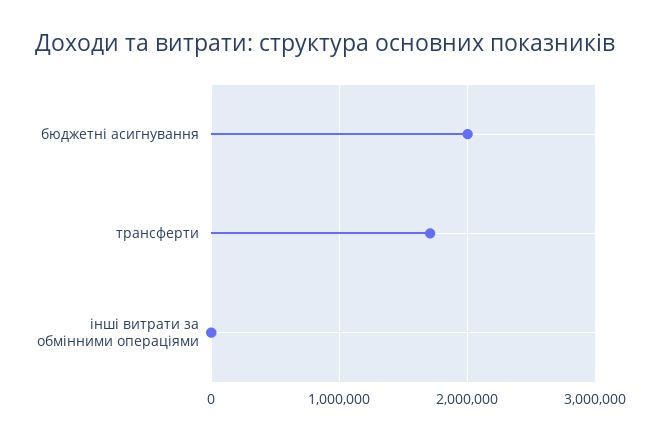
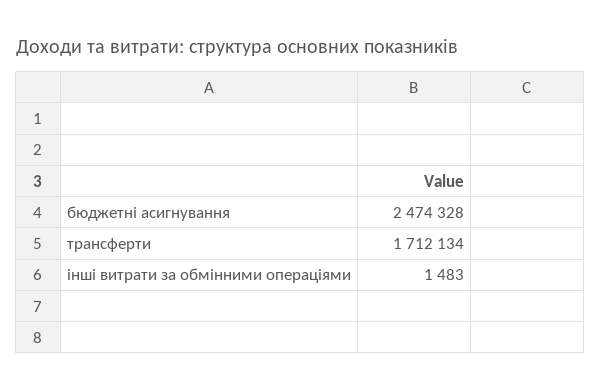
бюджетні асигнування: 2000000 -> 2474328

